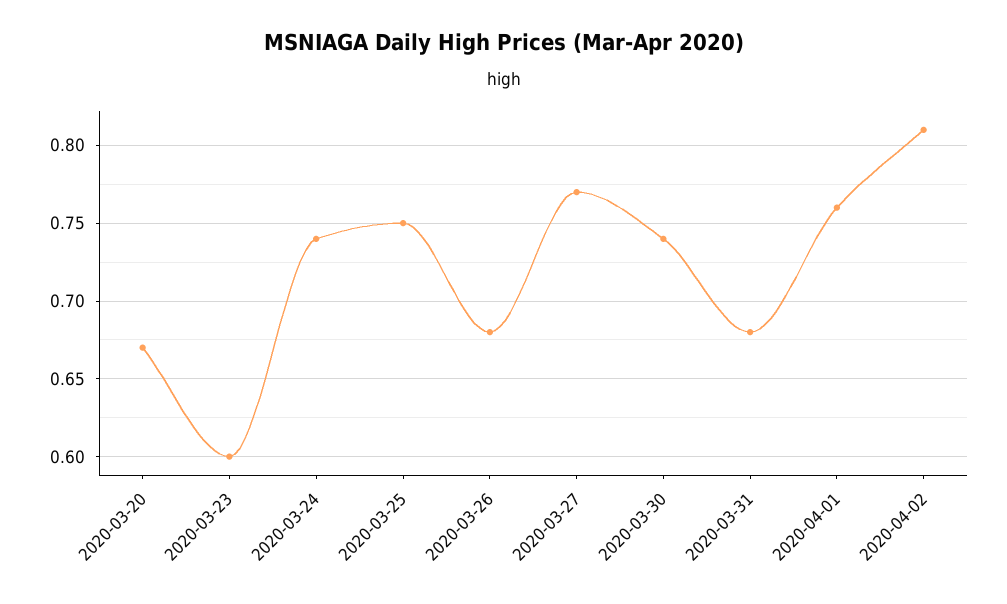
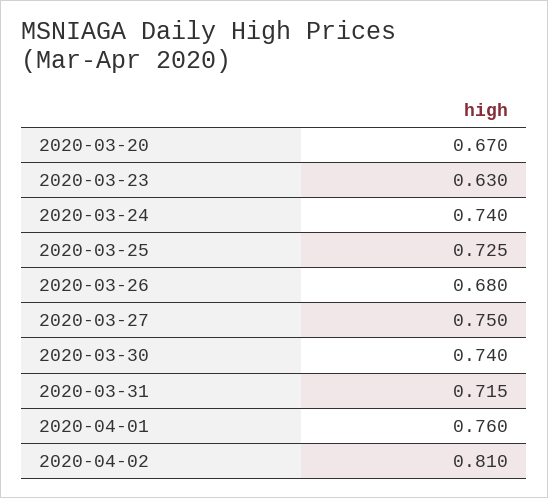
2020-03-23: 0.6 -> 0.63
2020-03-25: 0.75 -> 0.725
2020-03-27: 0.77 -> 0.75
2020-03-31: 0.68 -> 0.715

